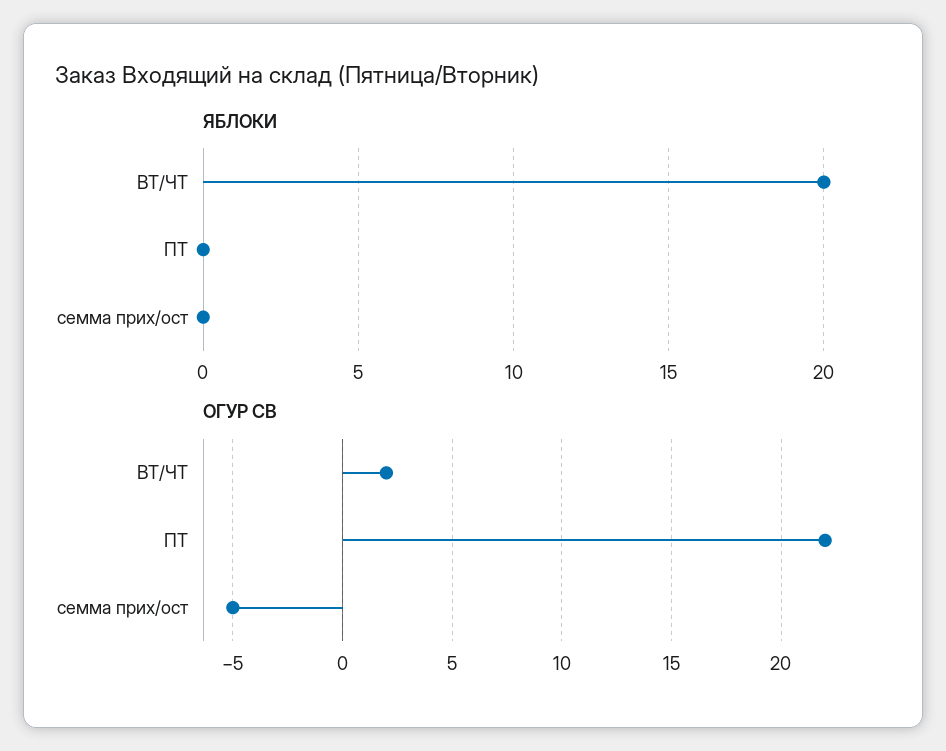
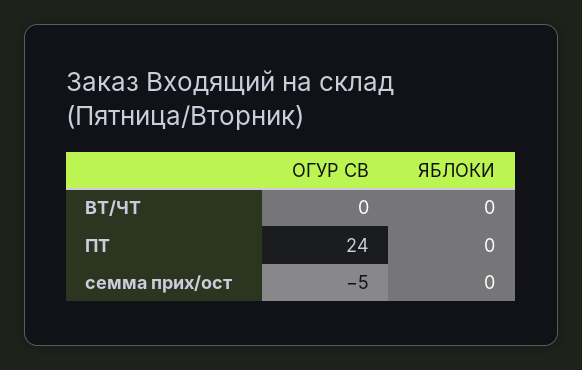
ЯБЛОКИ, ВТ/ЧТ: 20 -> 0
ОГУР СВ, ВТ/ЧТ: 2 -> 0
ОГУР СВ, ПТ: 22 -> 24

